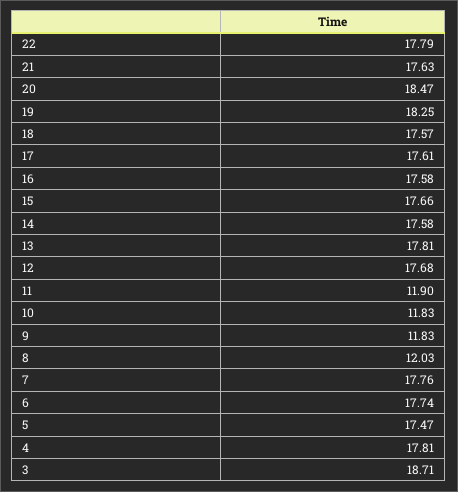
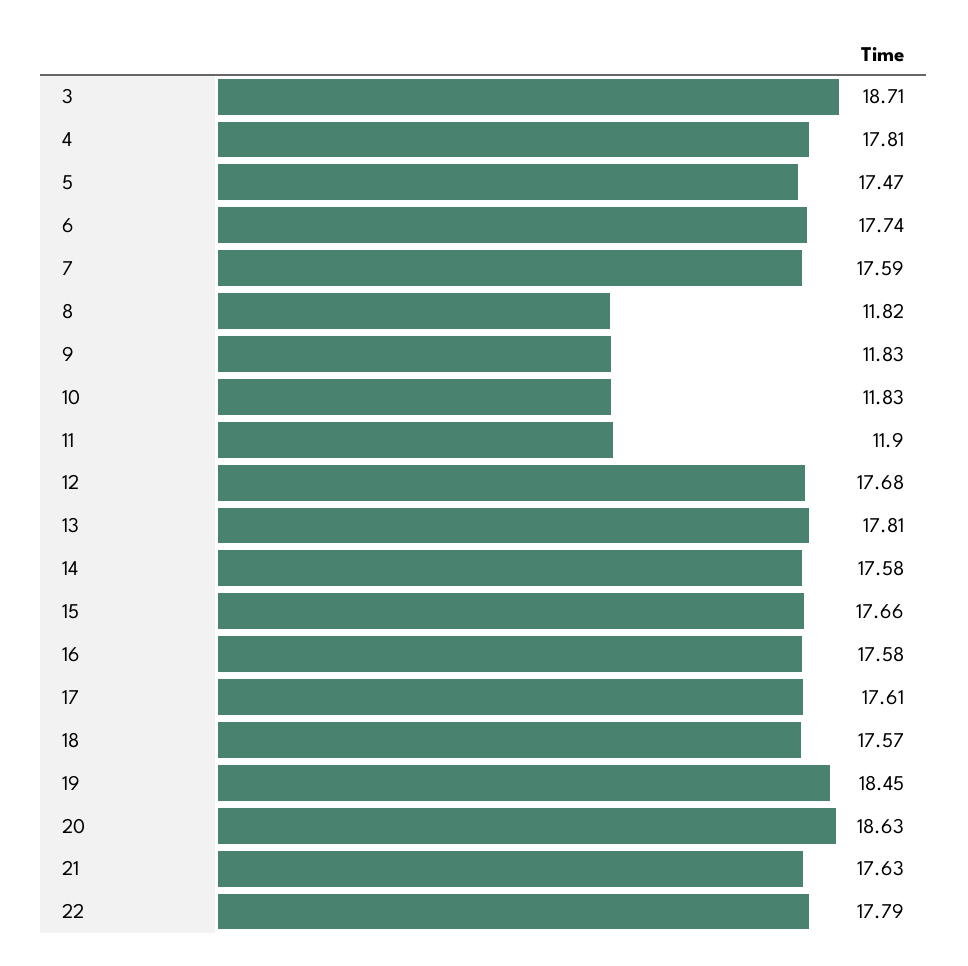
20: 18.47 -> 18.63
19: 18.25 -> 18.45
8: 12.03 -> 11.82
7: 17.76 -> 17.59

